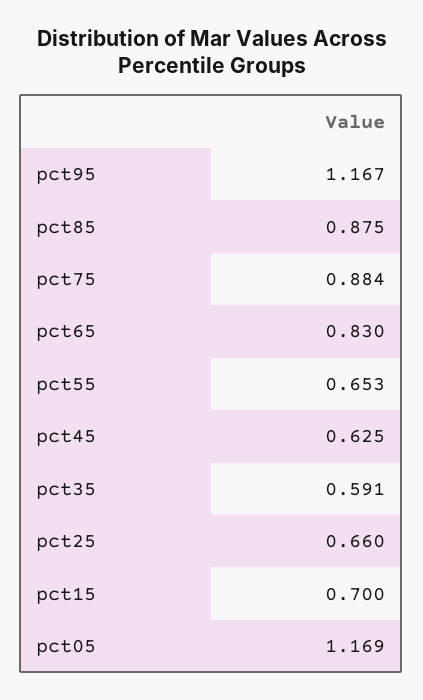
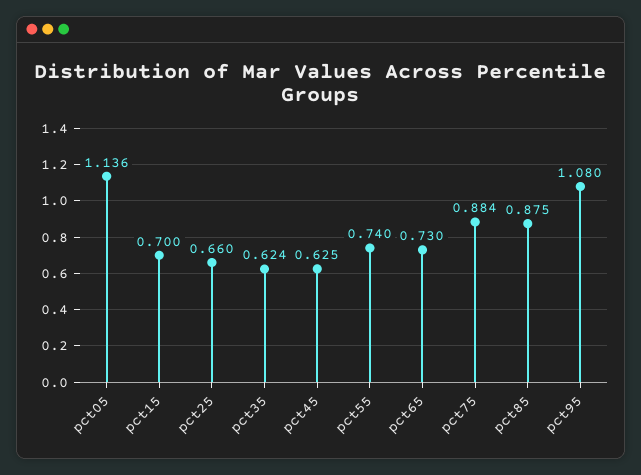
pct95: 1.167 -> 1.08
pct65: 0.83 -> 0.73
pct55: 0.653 -> 0.74
pct35: 0.591 -> 0.624
pct05: 1.169 -> 1.136

